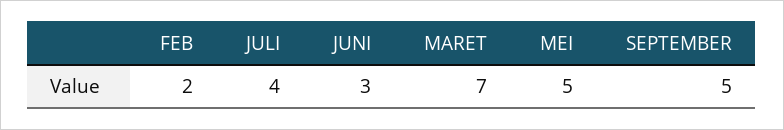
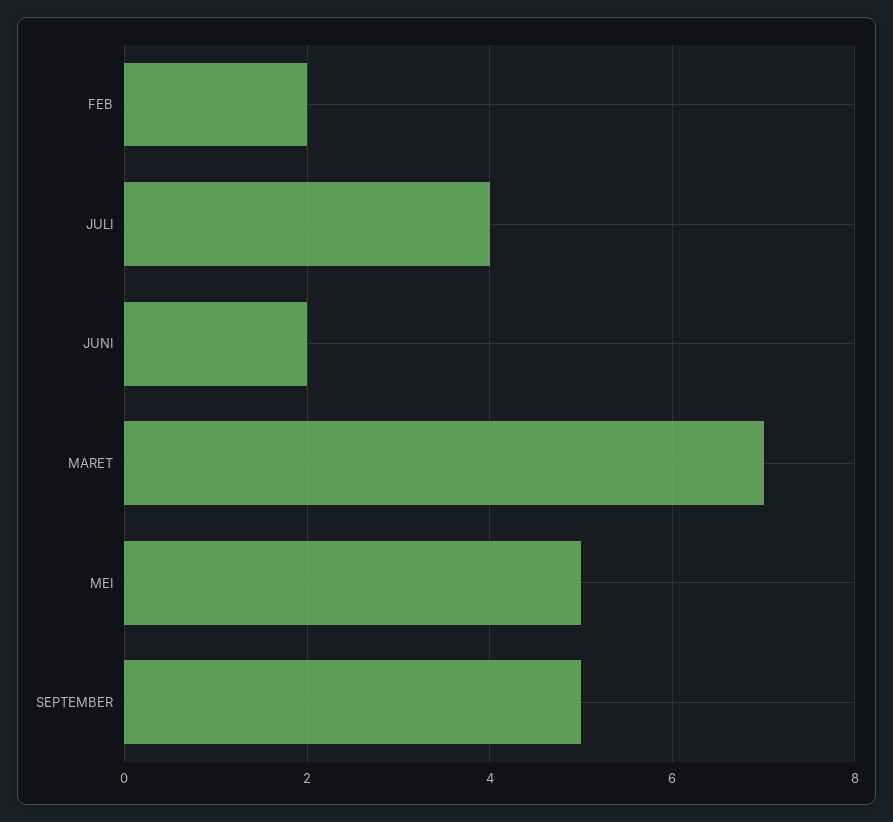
JUNI: 3 -> 2

